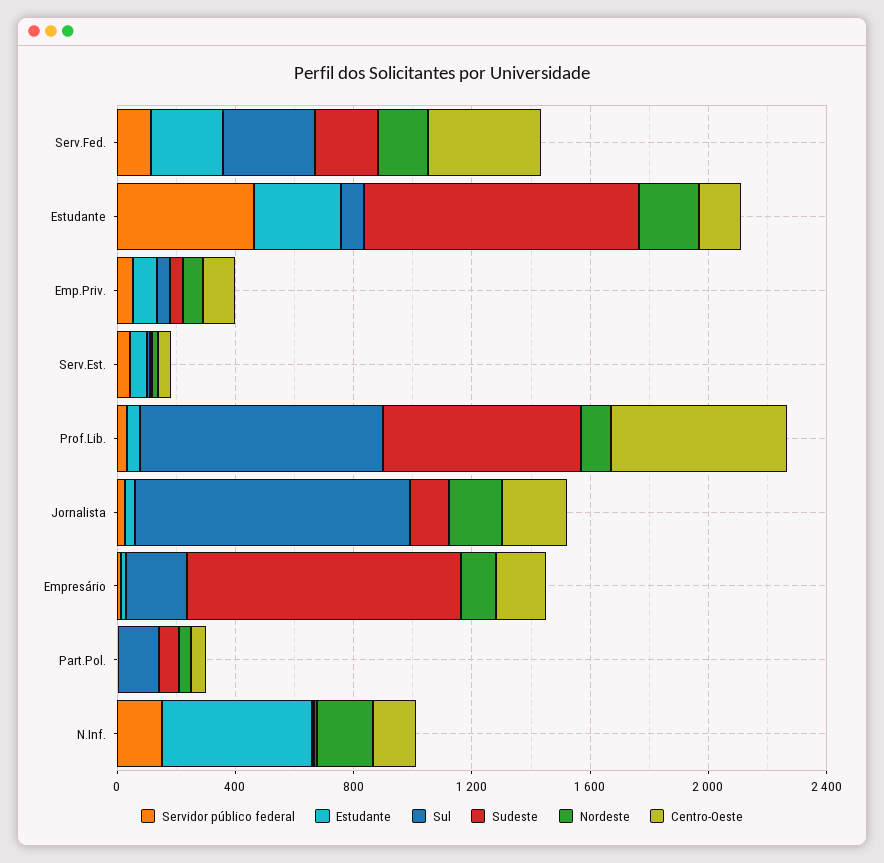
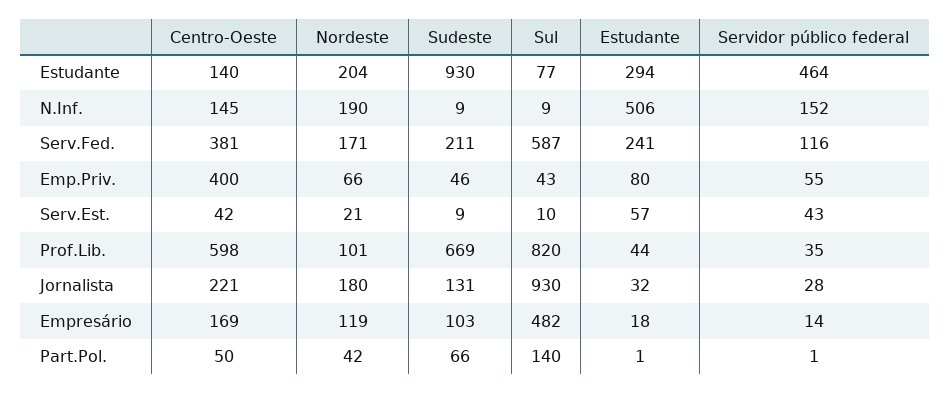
Sul, Serv.Fed.: 300 -> 587
Centro-Oeste, Emp.Priv.: 100 -> 400
Sul, Empresário: 200 -> 482
Sudeste, Empresário: 900 -> 103

